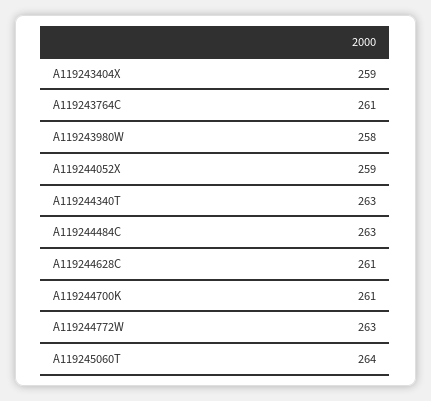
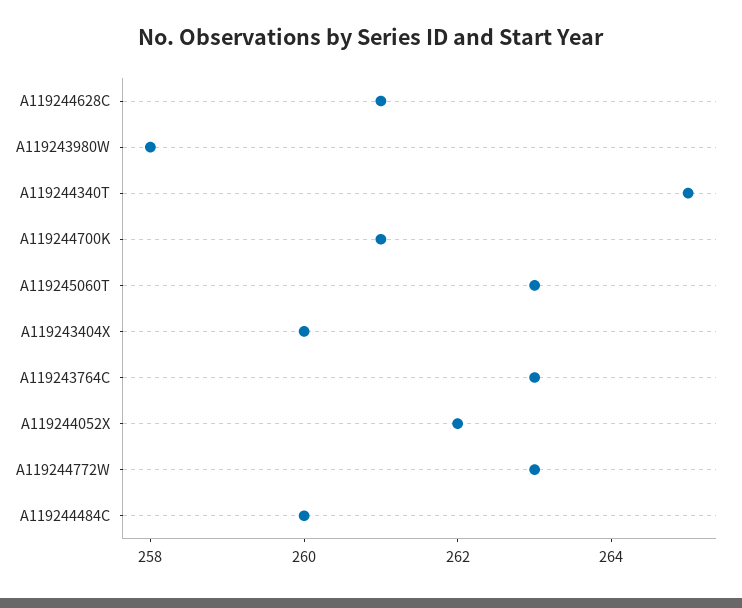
A119243404X: 259 -> 260
A119243764C: 261 -> 263
A119244052X: 259 -> 262
A119244340T: 263 -> 265
A119244484C: 263 -> 260
A119245060T: 264 -> 263

